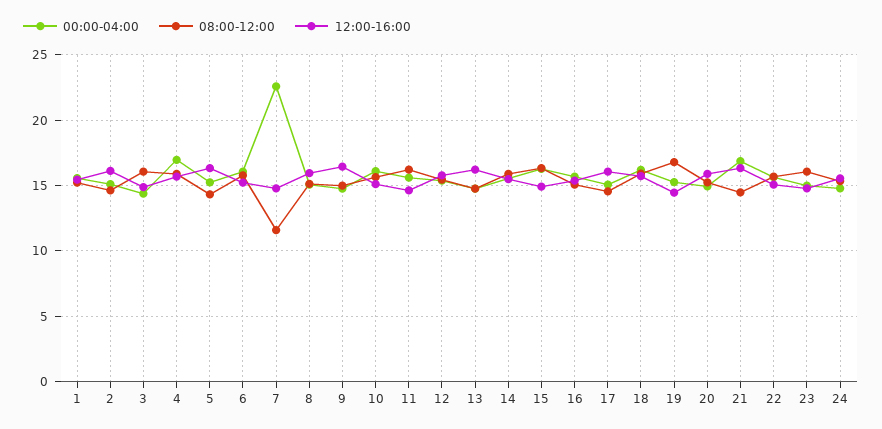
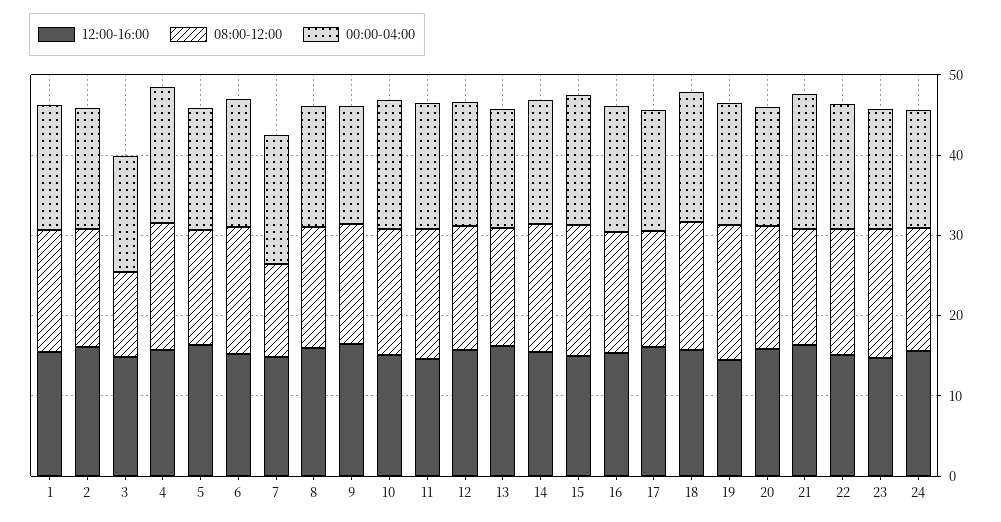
08:00-12:00, 3: 16 -> 10
00:00-04:00, 7: 22.5 -> 16

